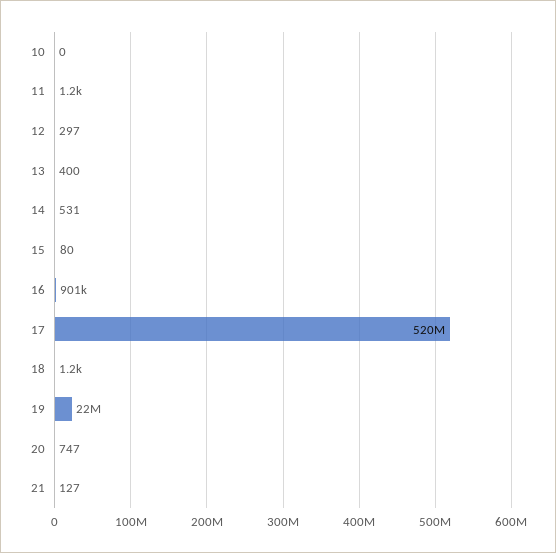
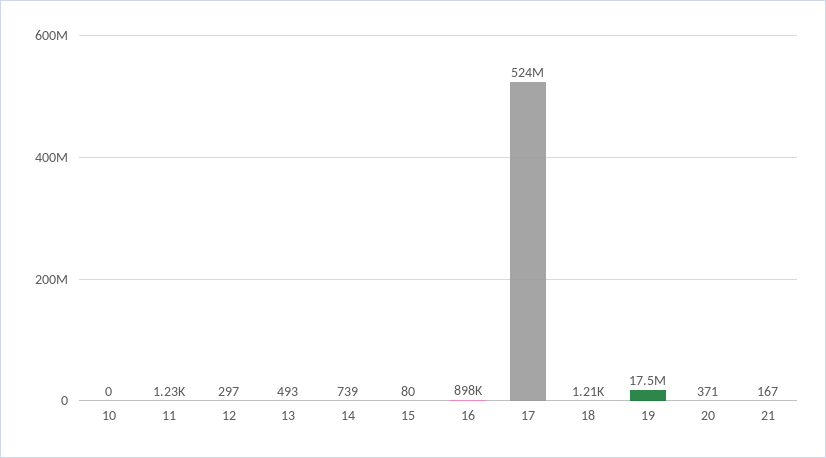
13: 400 -> 493
14: 531 -> 739
16: 901000 -> 898000
17: 520000000 -> 524000000
19: 22000000 -> 17500000
20: 747 -> 371
21: 127 -> 167

